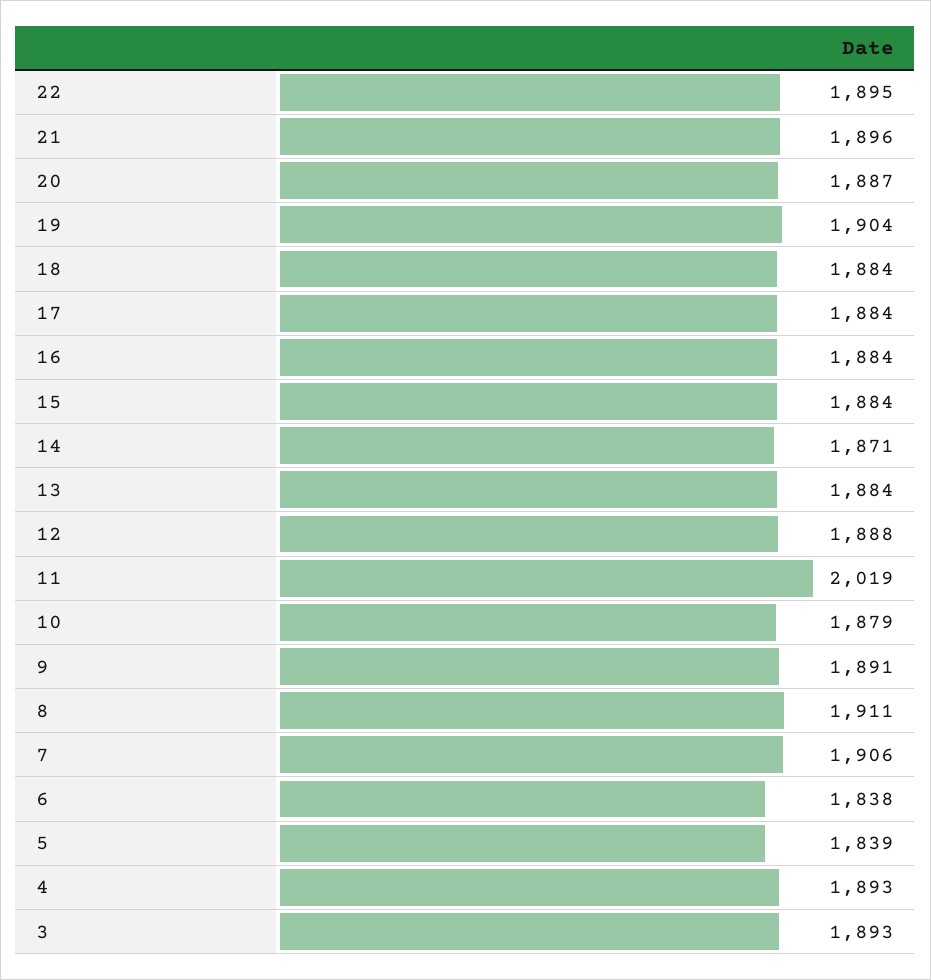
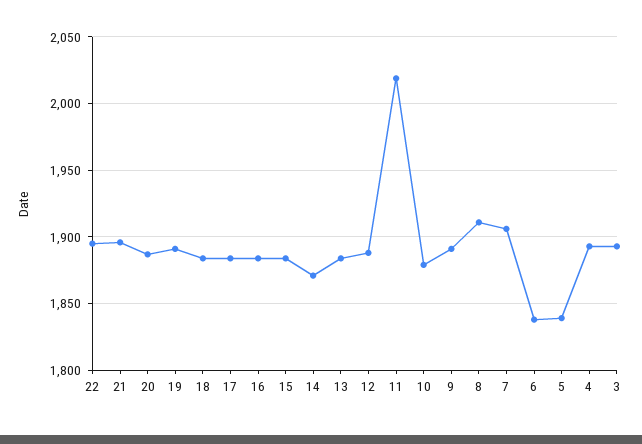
19: 1904 -> 1890

